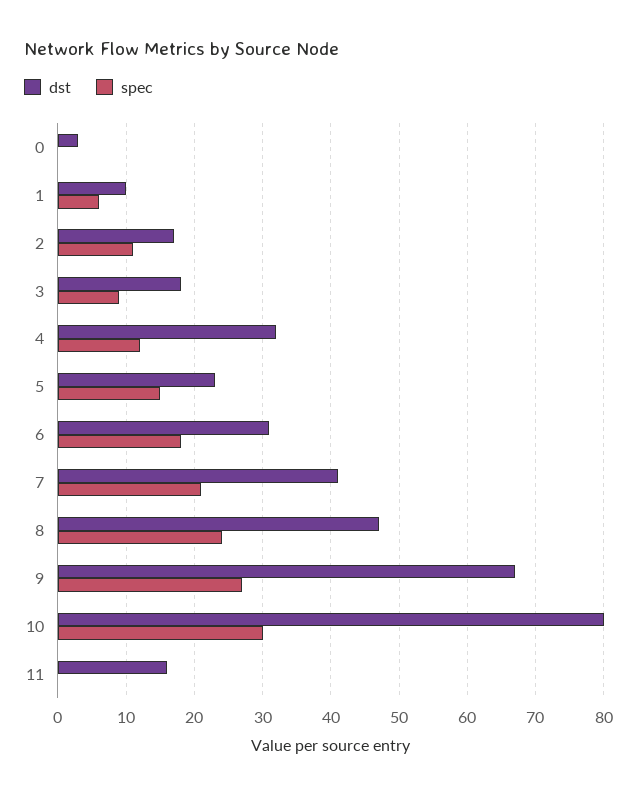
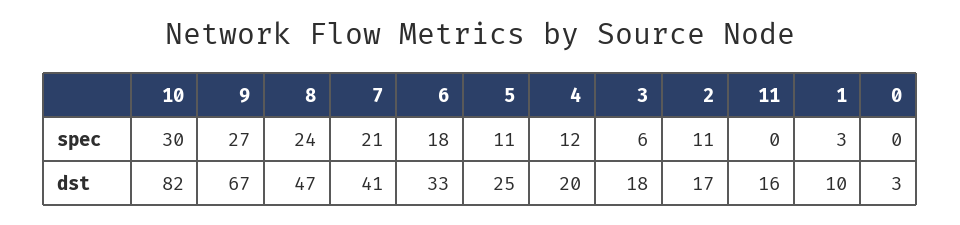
spec, 1: 6 -> 3
spec, 3: 9 -> 6
dst, 4: 32 -> 20
dst, 5: 23 -> 25
spec, 5: 15 -> 11
dst, 6: 31 -> 33
dst, 10: 80 -> 82

